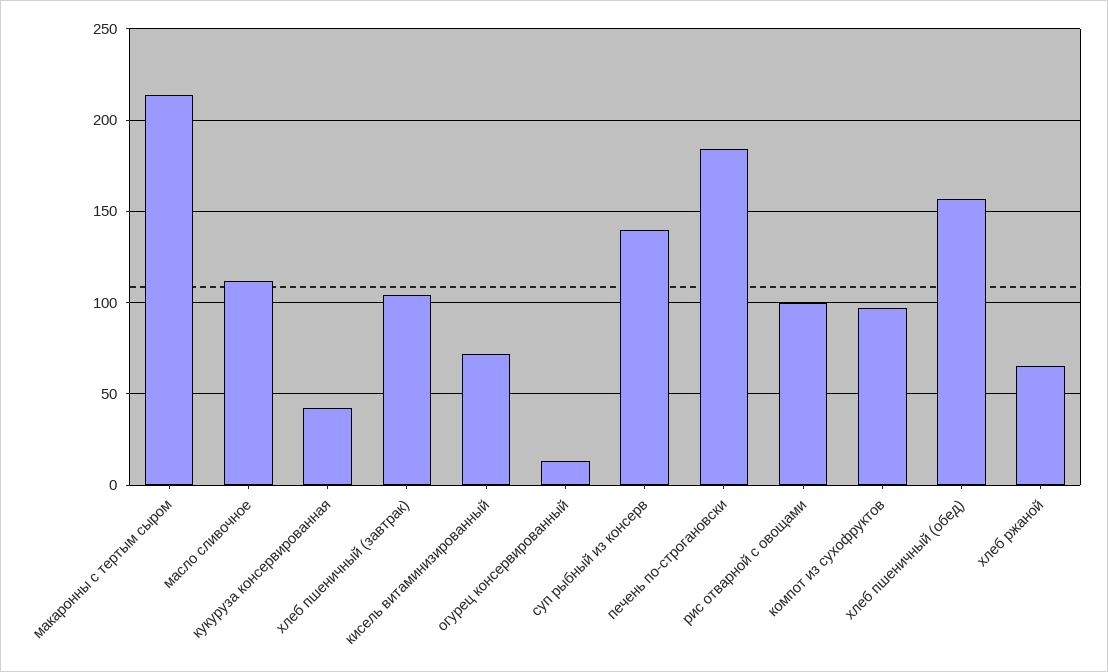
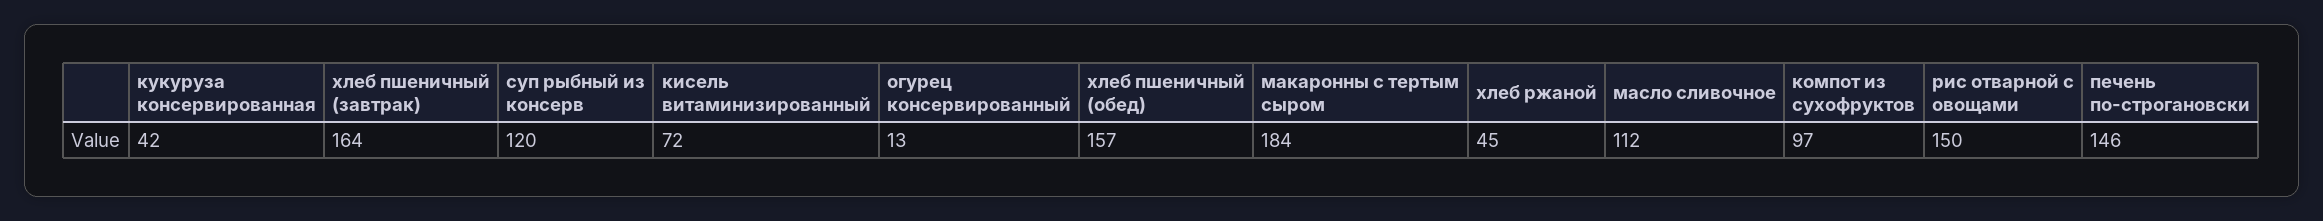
макаронны с тертым сыром: 215 -> 184
хлеб пшеничный (завтрак): 105 -> 164
суп рыбный из консерв: 140 -> 120
печень по-строгановски: 185 -> 146
рис отварной с овощами: 100 -> 150
хлеб ржаной: 65 -> 45

